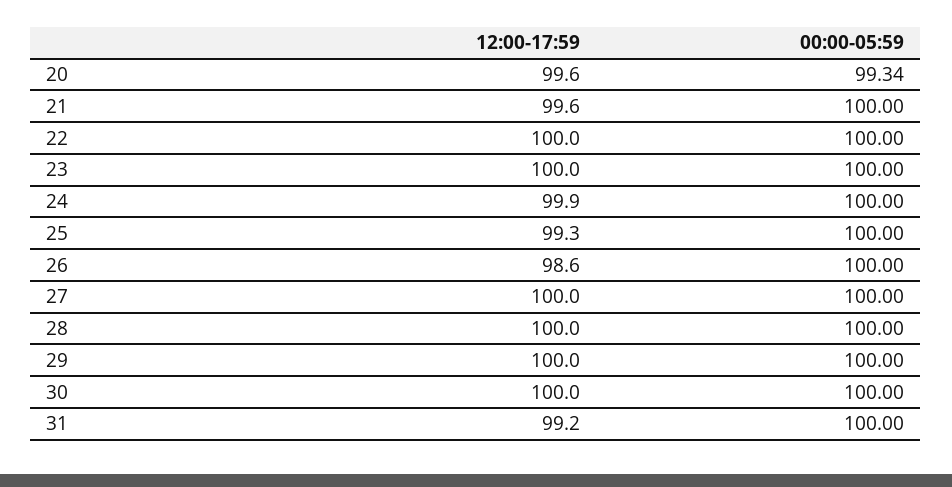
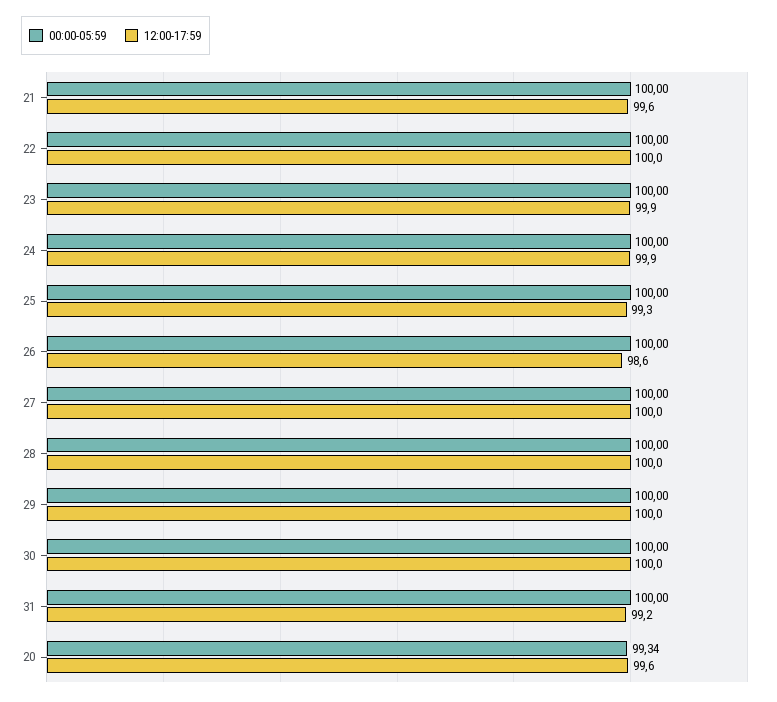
12:00-17:59, 23: 100 -> 99.9

